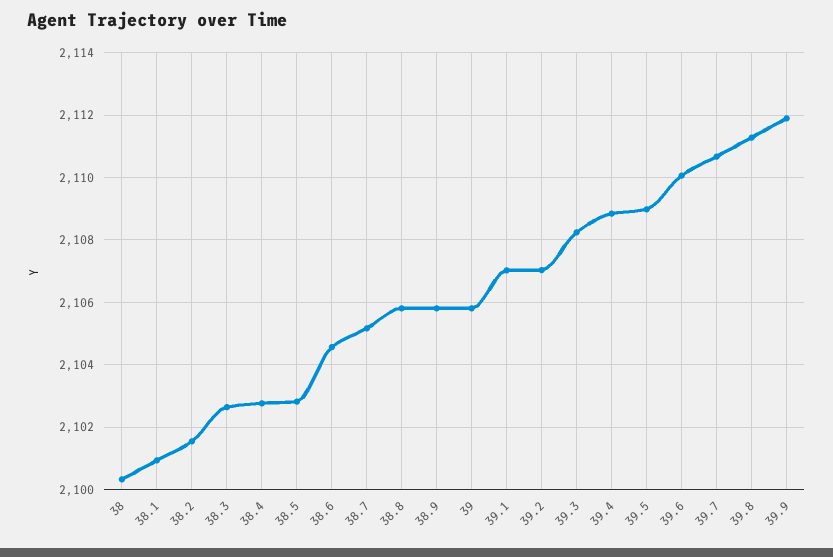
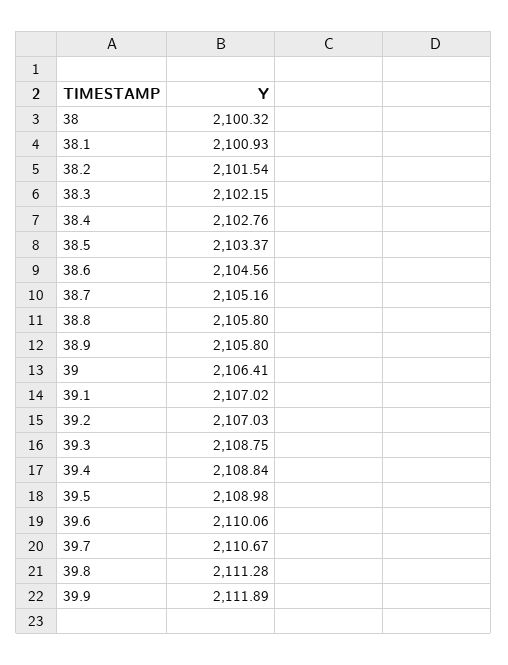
38.3: 2102.6 -> 2102.15
38.5: 2102.8 -> 2103.37
39: 2105.8 -> 2106.41
39.3: 2108.2 -> 2108.75

